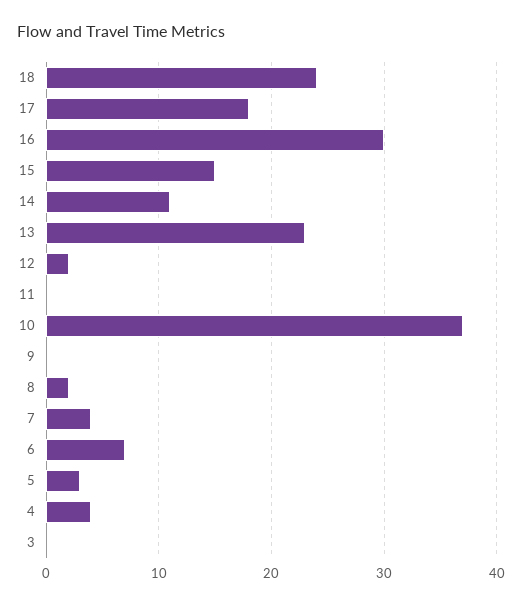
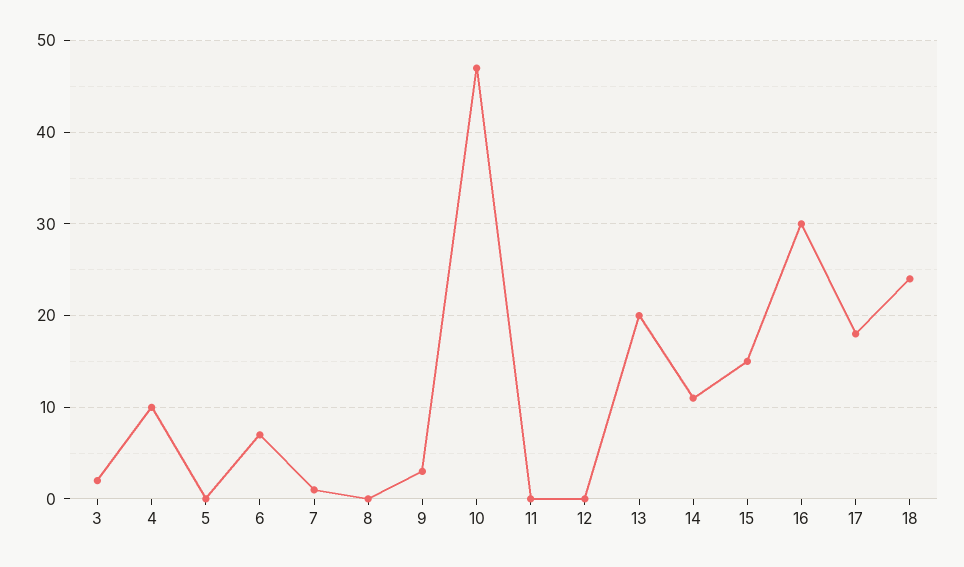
13: 23 -> 20
12: 2 -> 0
10: 37 -> 47
9: 0 -> 3
8: 2 -> 0
7: 4 -> 1
5: 3 -> 0
4: 4 -> 10
3: 0 -> 2

